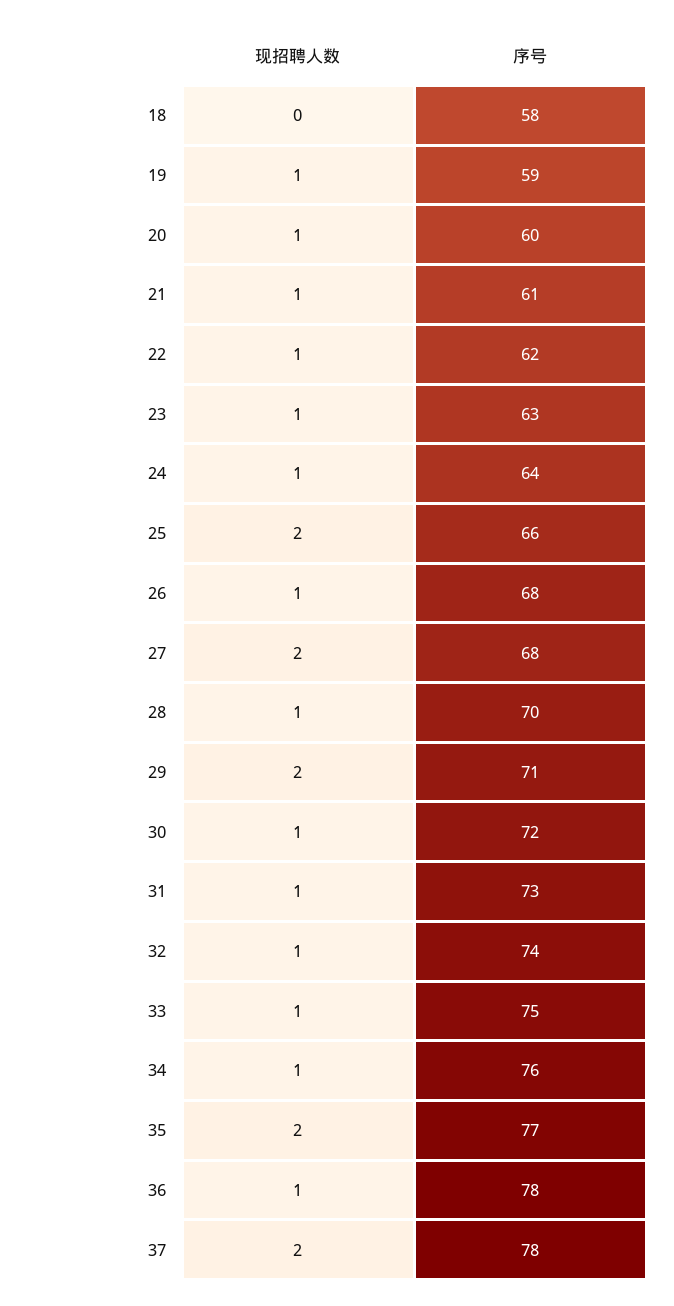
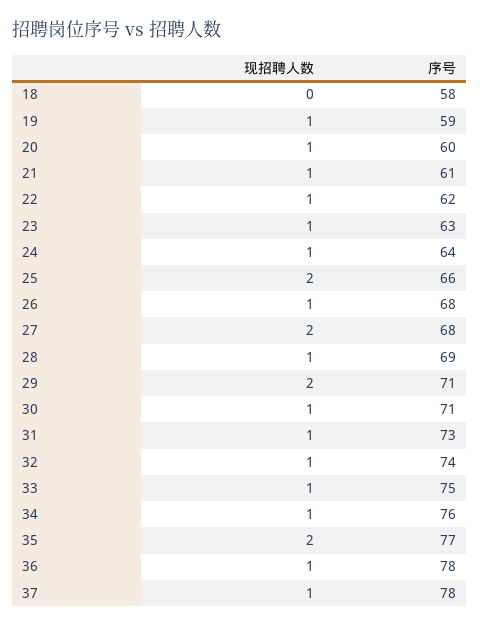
序号, 28: 70 -> 69
序号, 30: 72 -> 71
现招聘人数, 37: 2 -> 1

